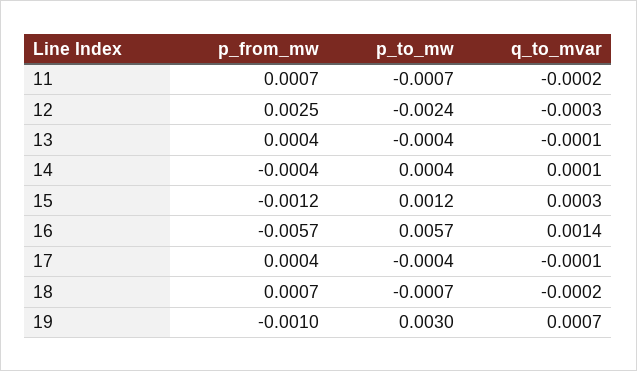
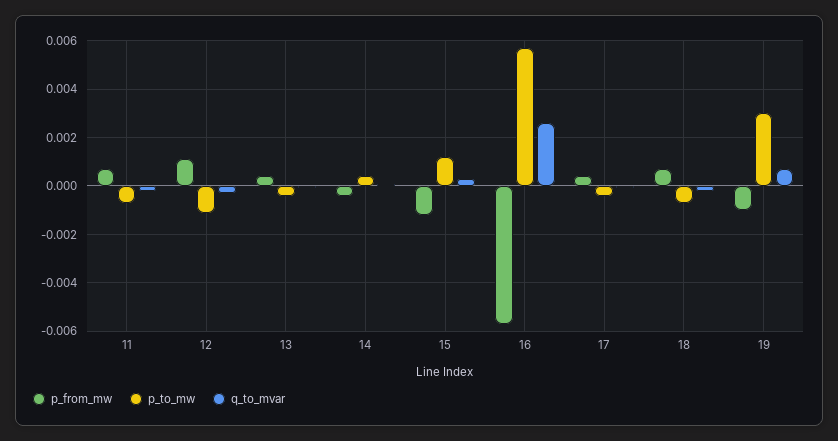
p_from_mw, 12: 0.0025 -> 0.001
p_to_mw, 12: -0.0024 -> -0.001
q_to_mvar, 16: 0.0014 -> 0.0025

